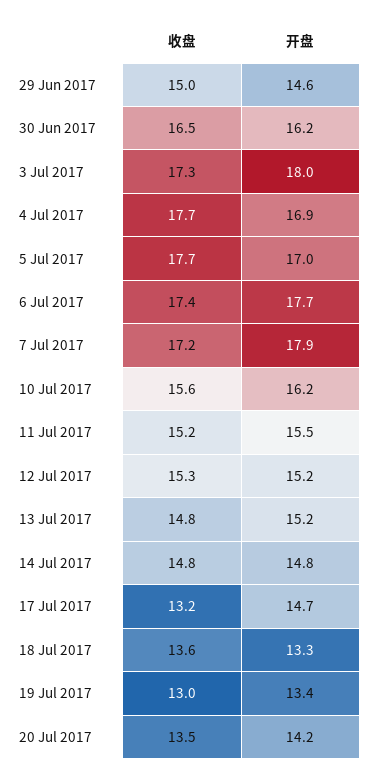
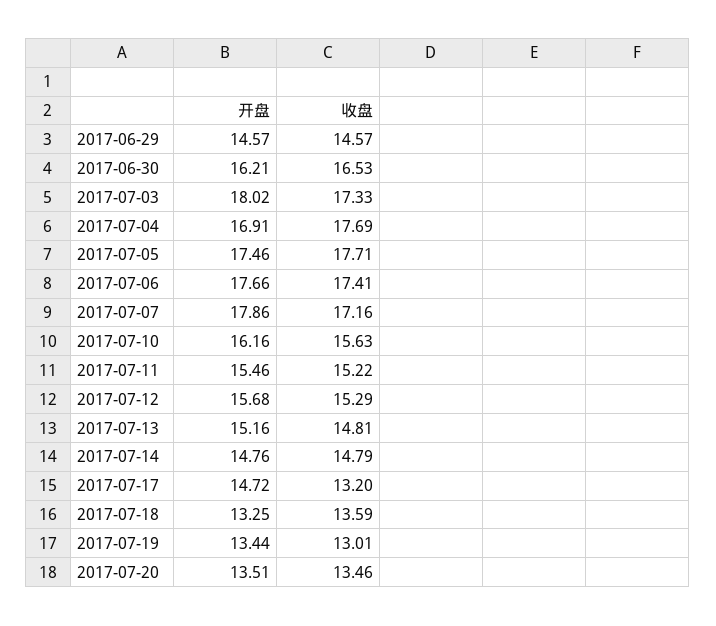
收盘, 29 Jun 2017: 15 -> 14.57
开盘, 5 Jul 2017: 17 -> 17.46
开盘, 12 Jul 2017: 15.2 -> 15.68
开盘, 20 Jul 2017: 14.2 -> 13.51

